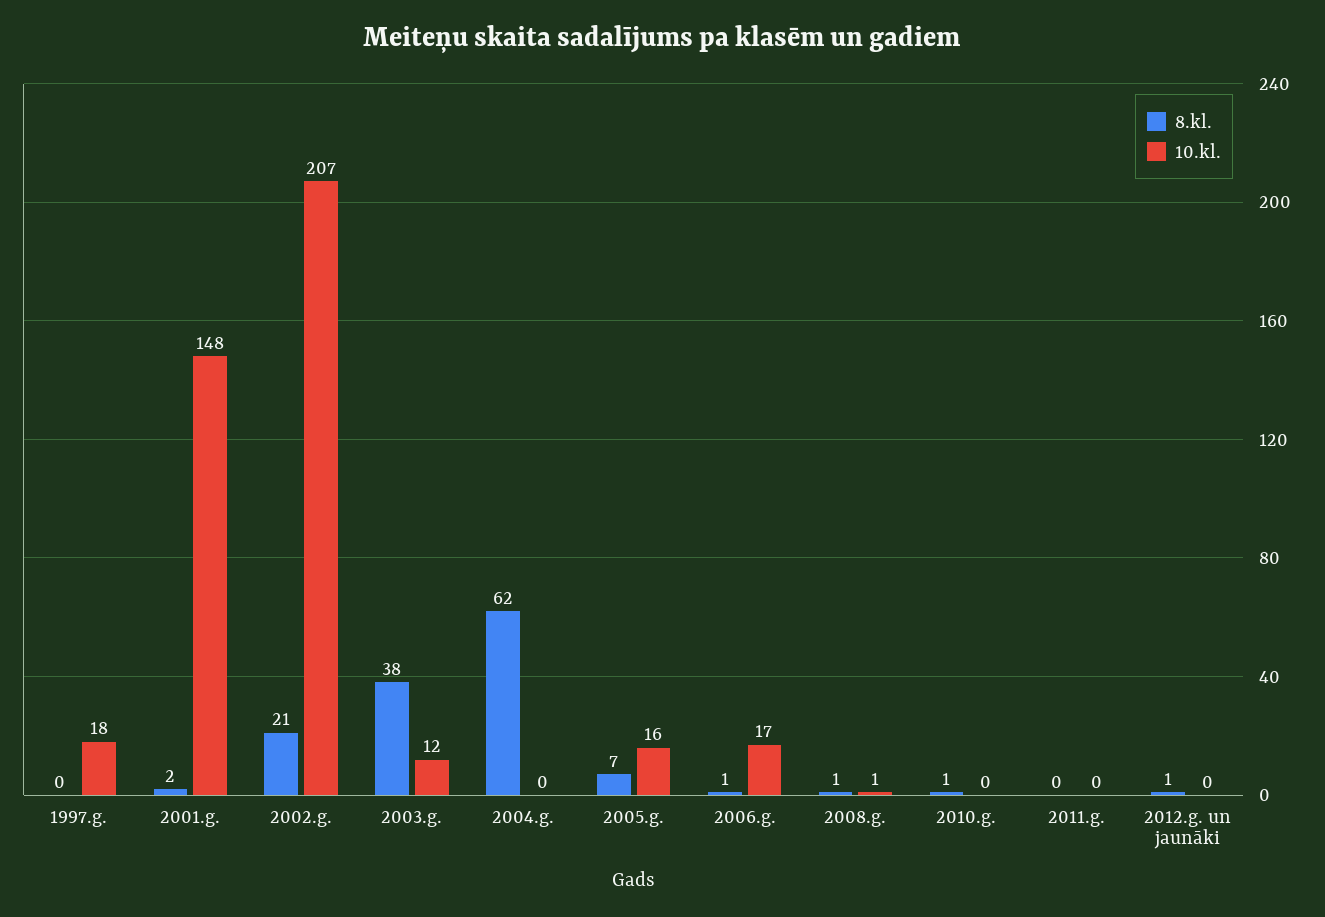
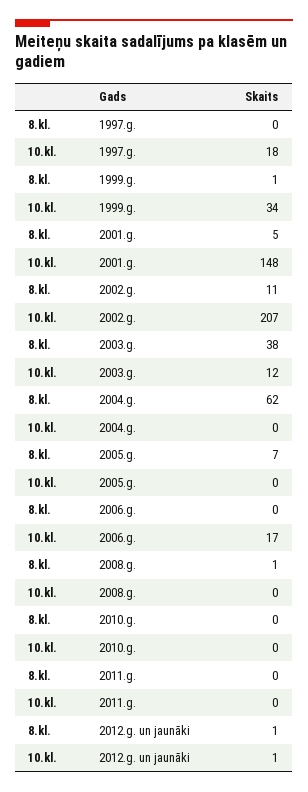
8.kl., 2001.g.: 2 -> 5
8.kl., 2002.g.: 21 -> 11
10.kl., 2005.g.: 16 -> 0
8.kl., 2006.g.: 1 -> 0
10.kl., 2008.g.: 1 -> 0
8.kl., 2010.g.: 1 -> 0
10.kl., 2012.g. un jaunāki: 0 -> 1
8.kl., 1999.g.: none -> 1
10.kl., 1999.g.: none -> 34

